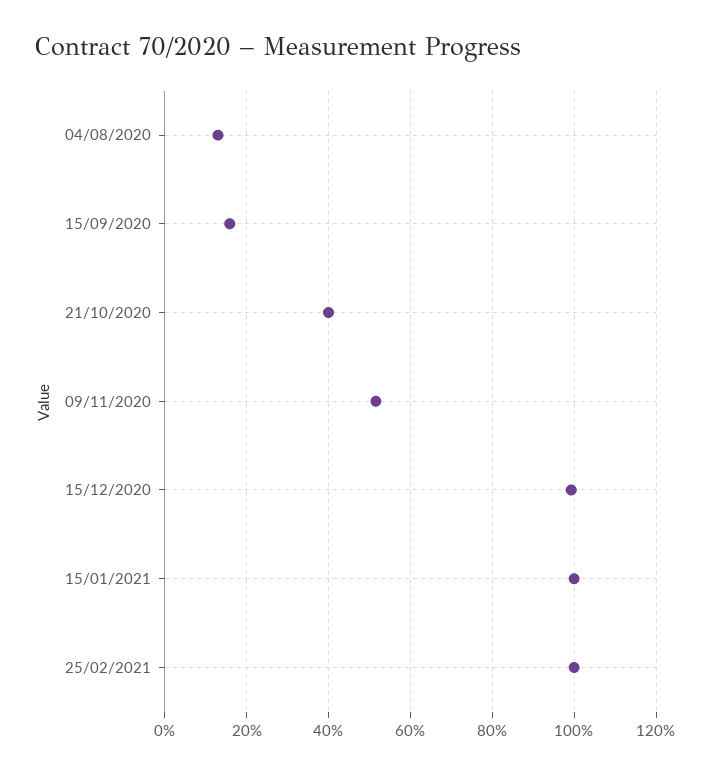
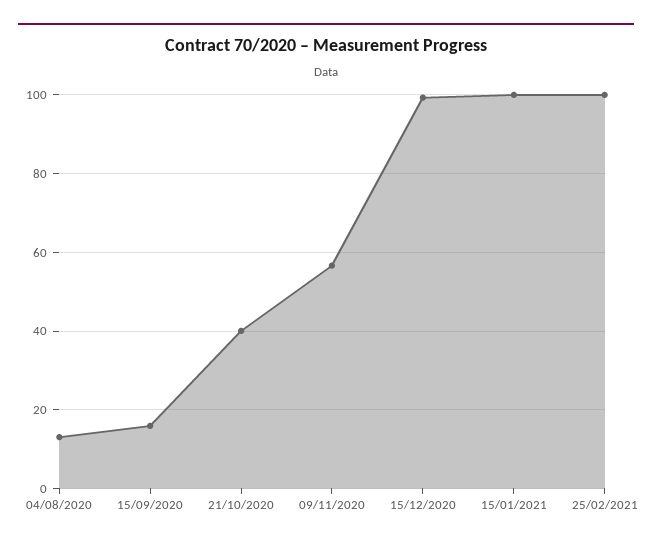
09/11/2020: 52 -> 56

